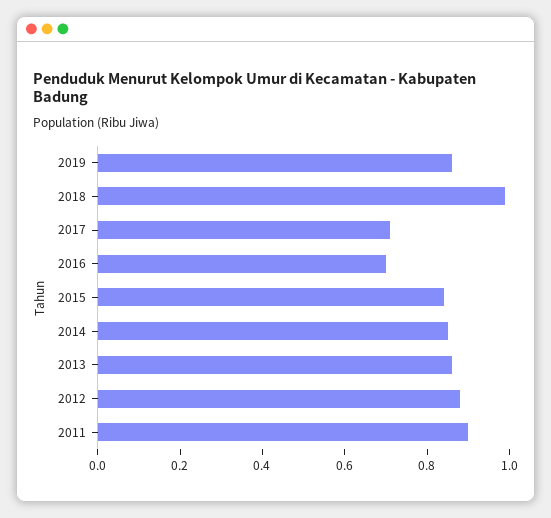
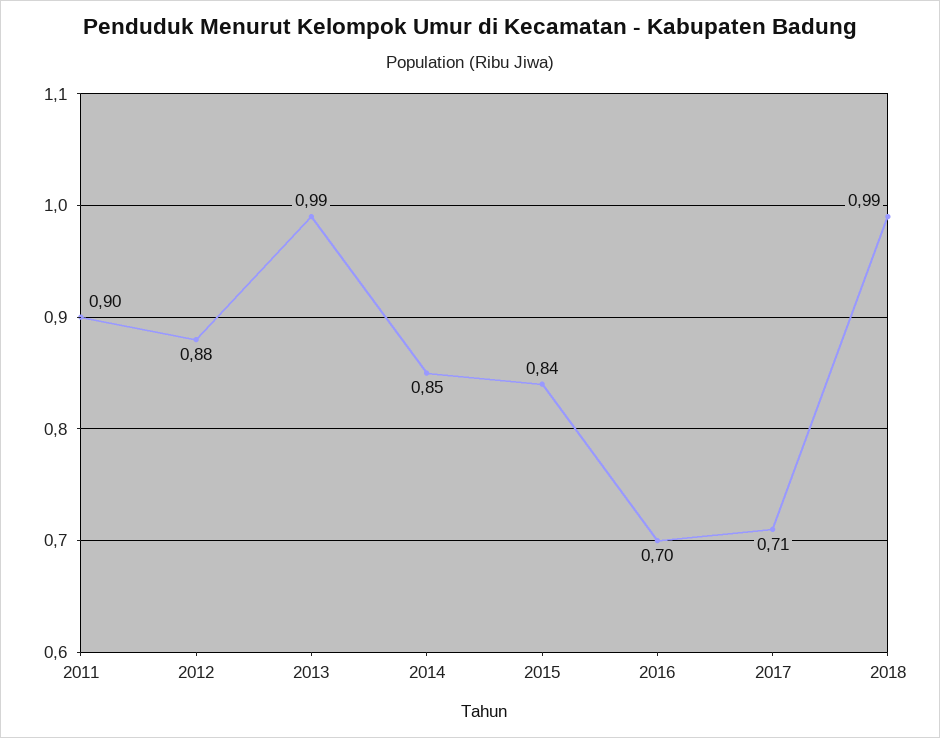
2019: 0.85 -> none
2013: 0.85 -> 0.99

